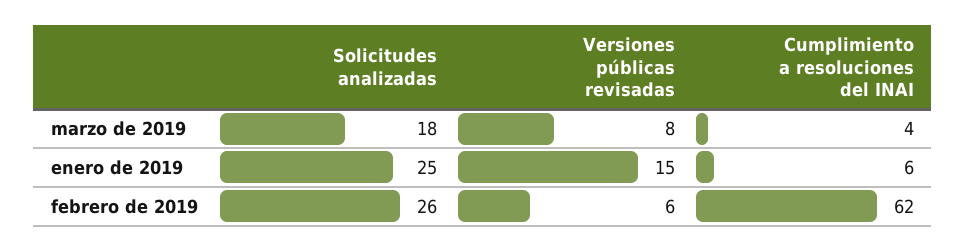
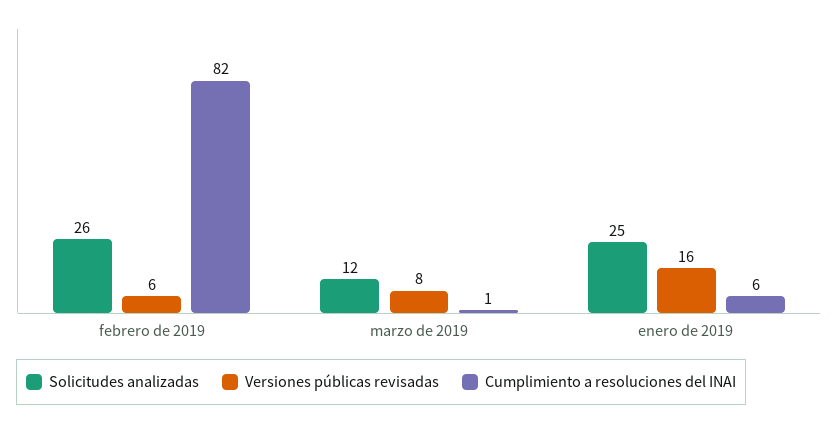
Solicitudes analizadas, marzo de 2019: 18 -> 12
Cumplimiento a resoluciones del INAI, marzo de 2019: 4 -> 1
Versiones públicas revisadas, enero de 2019: 15 -> 16
Cumplimiento a resoluciones del INAI, febrero de 2019: 62 -> 82

